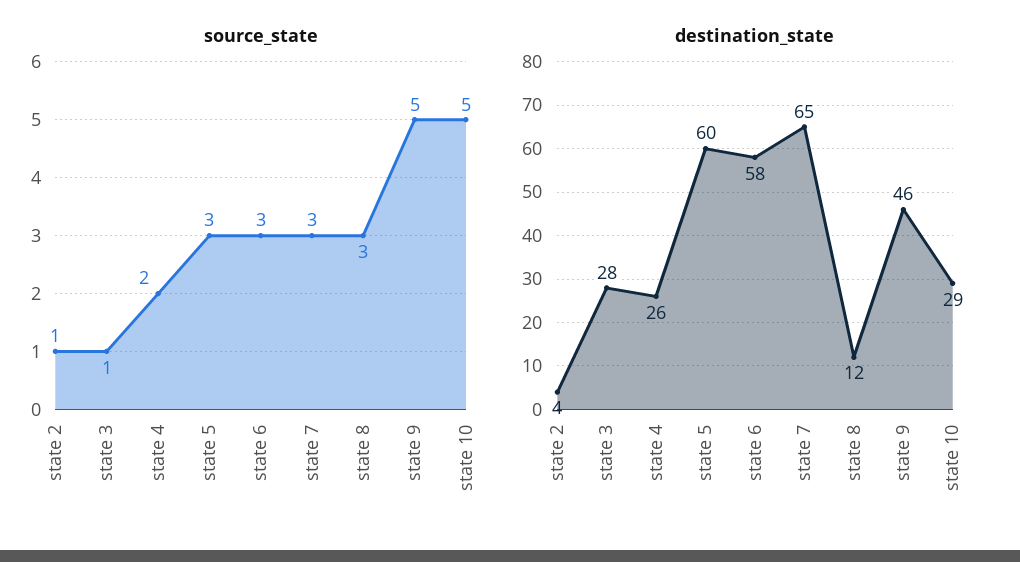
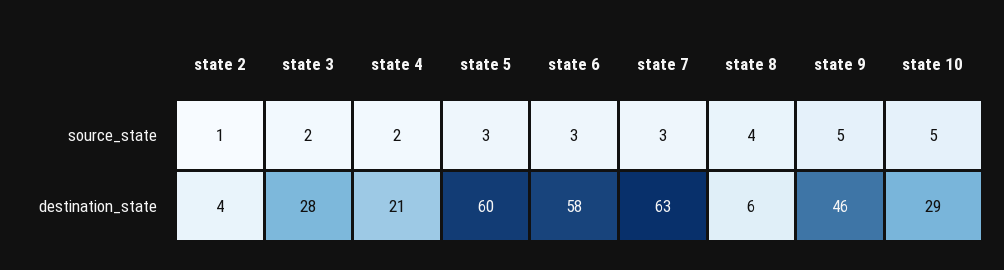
source_state, state 3: 1 -> 2
source_state, state 8: 3 -> 4
destination_state, state 4: 26 -> 21
destination_state, state 7: 65 -> 63
destination_state, state 8: 12 -> 6

